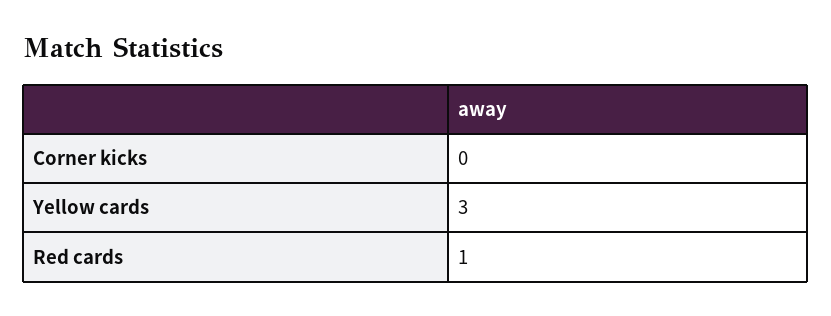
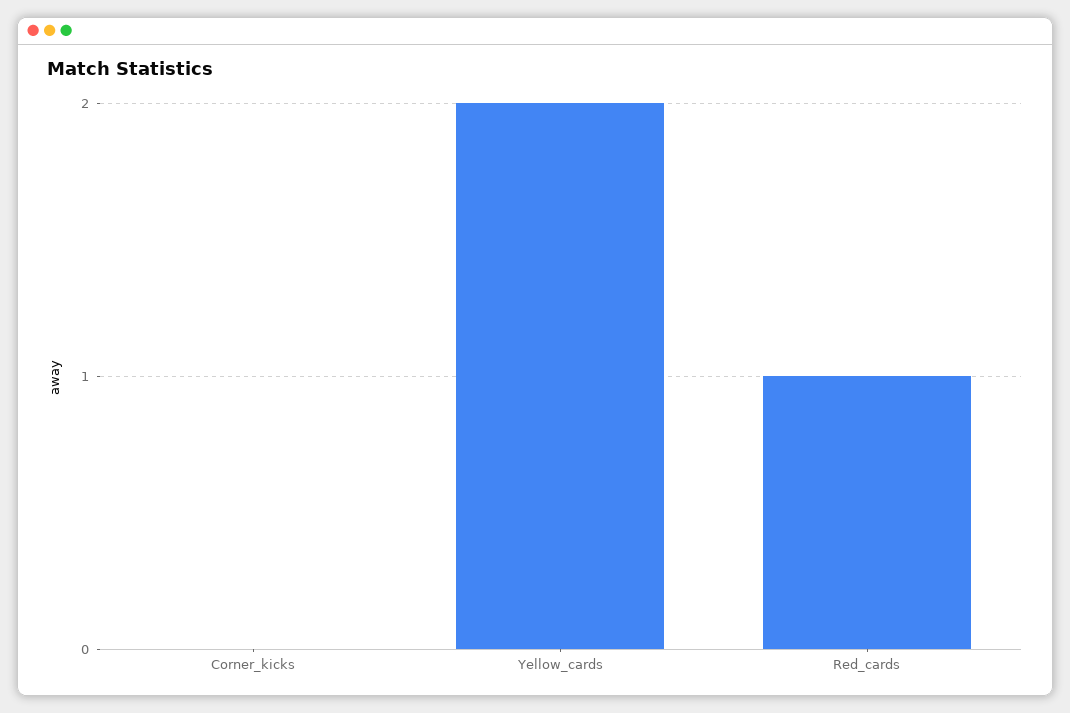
Yellow cards: 3 -> 2

